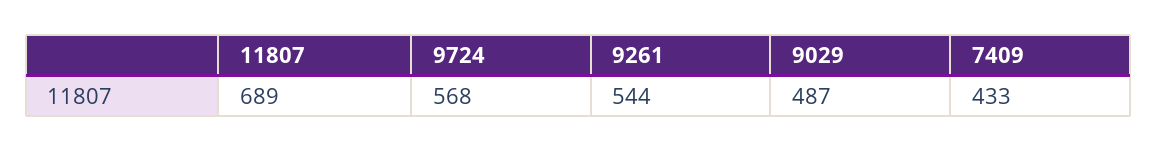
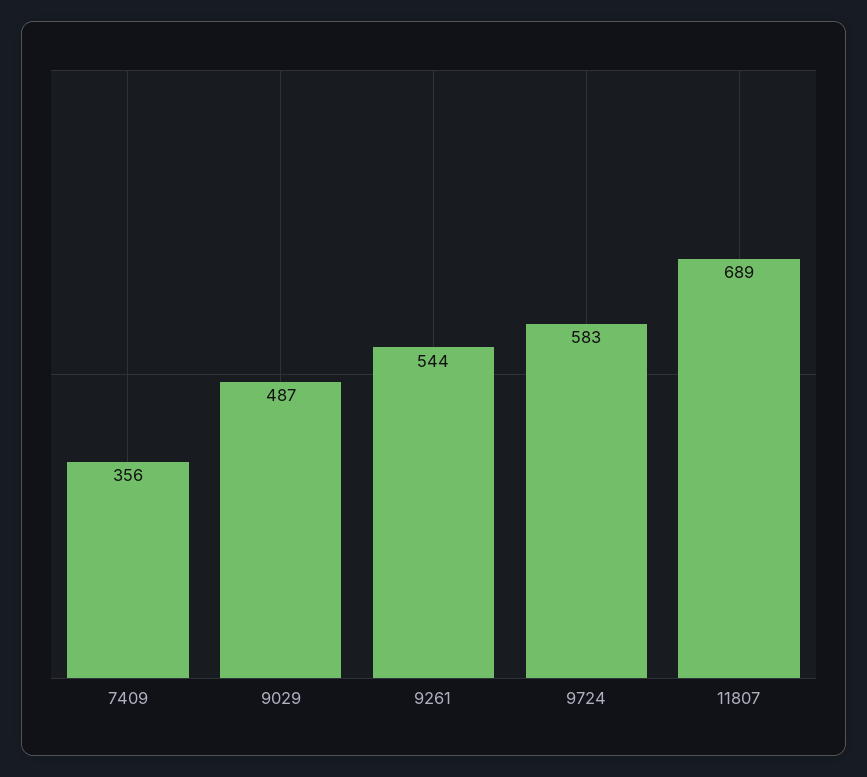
9724: 568 -> 583
7409: 433 -> 356

